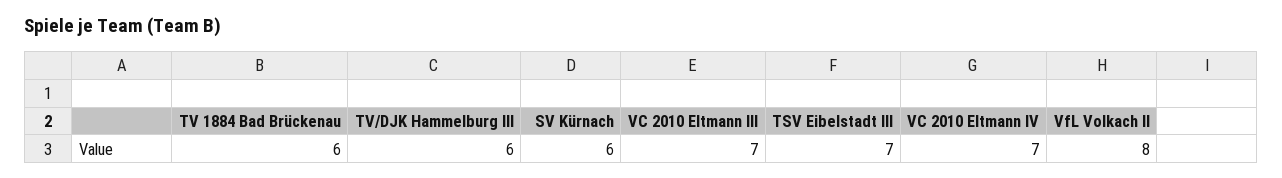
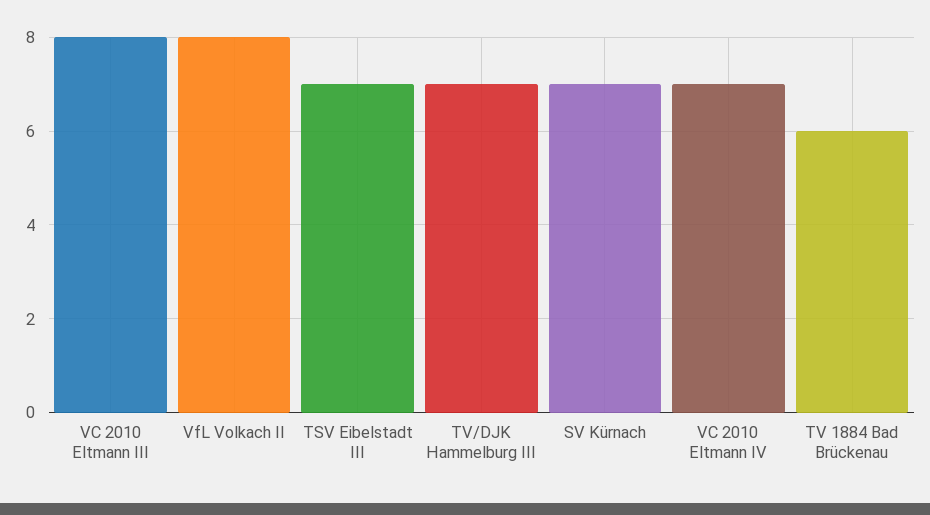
TV/DJK Hammelburg III: 6 -> 7
SV Kürnach: 6 -> 7
VC 2010 Eltmann III: 7 -> 8

